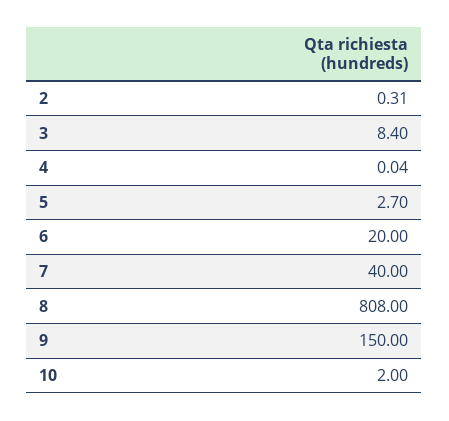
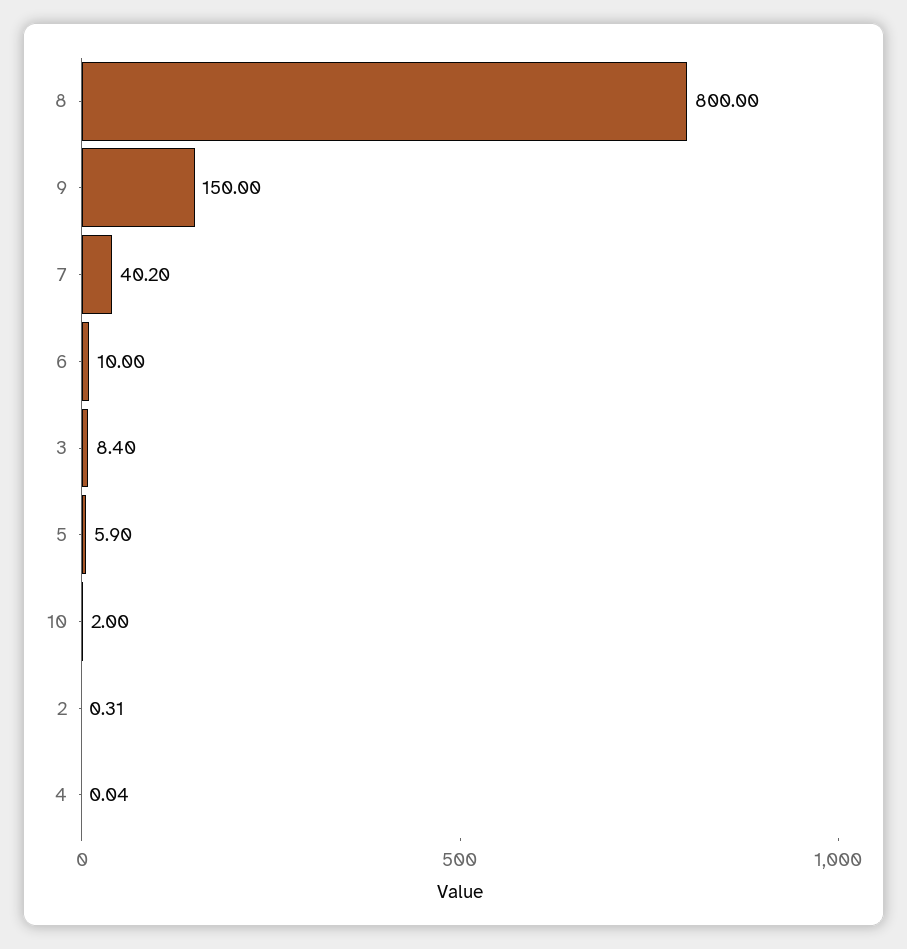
5: 2.7 -> 5.9
6: 20 -> 10
7: 40 -> 40.2
8: 808 -> 800

